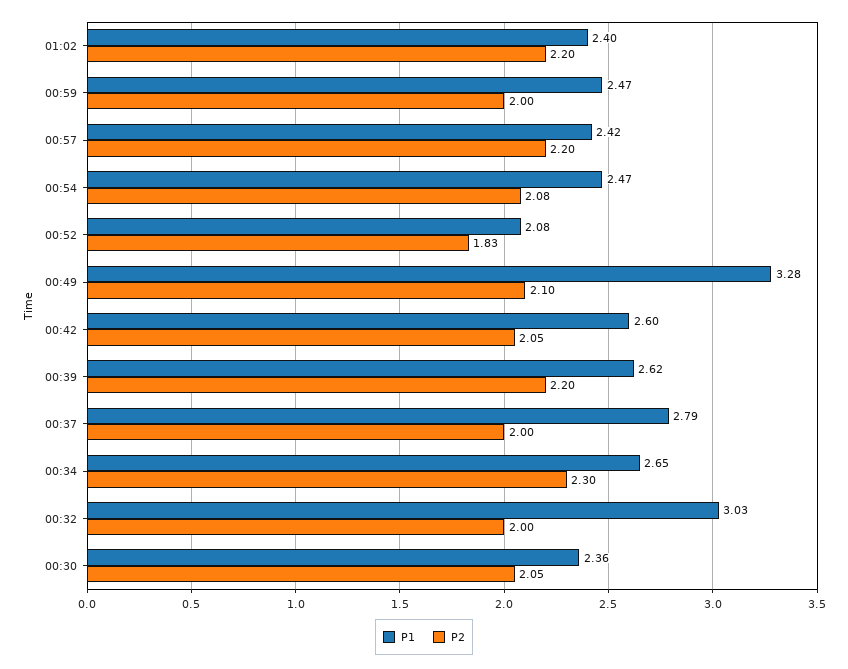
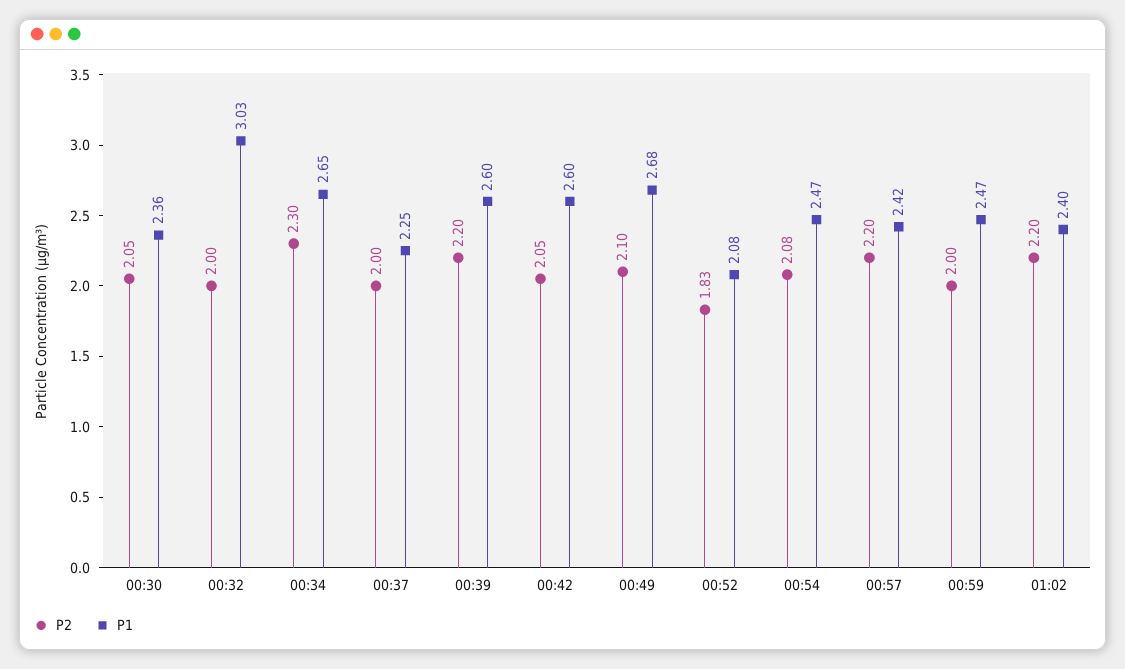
P1, 00:49: 3.28 -> 2.68
P1, 00:39: 2.62 -> 2.6
P1, 00:37: 2.79 -> 2.25

